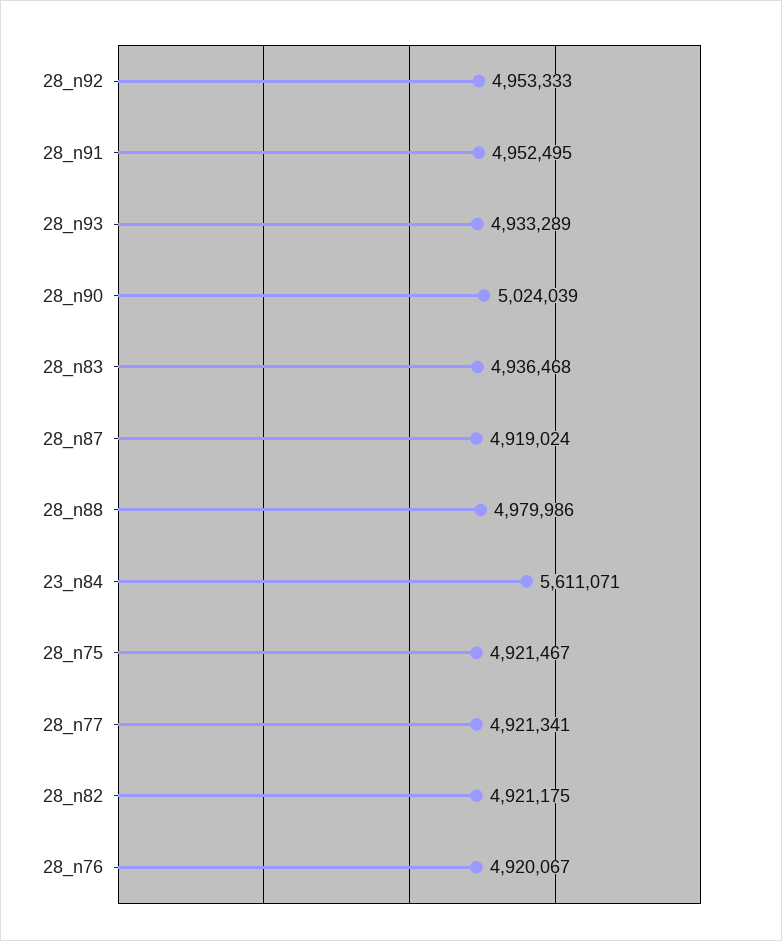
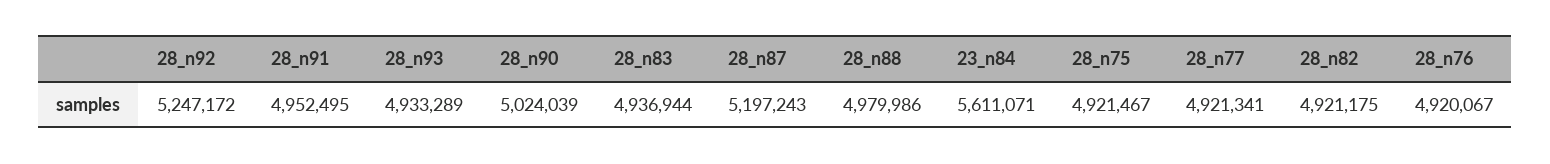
28_n92: 4953333 -> 5247172
28_n83: 4936468 -> 4936944
28_n87: 4919024 -> 5197243

